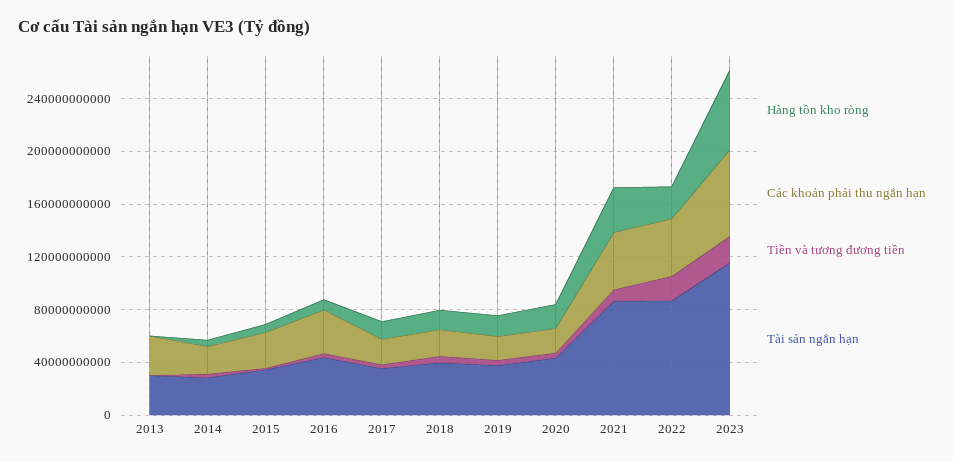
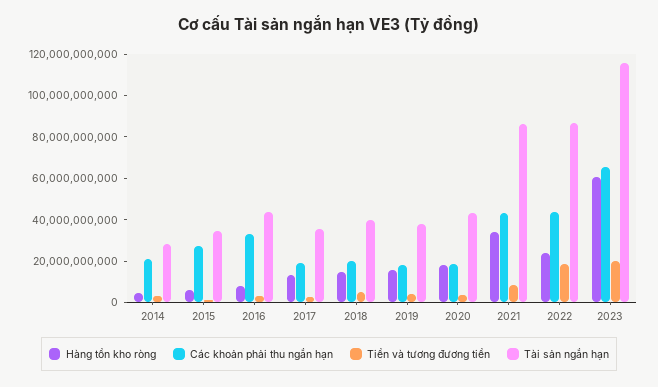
Hàng tồn kho ròng, 2013: 0 -> none
Các khoản phải thu ngắn hạn, 2013: 30000000000 -> none
Tiền và tương đương tiền, 2013: 0 -> none
Tài sản ngắn hạn, 2013: 30000000000 -> none

